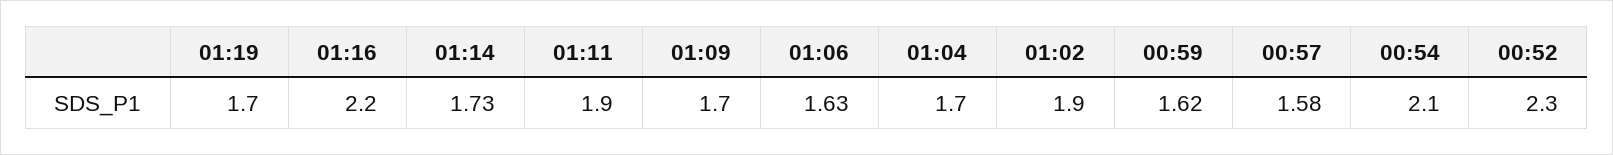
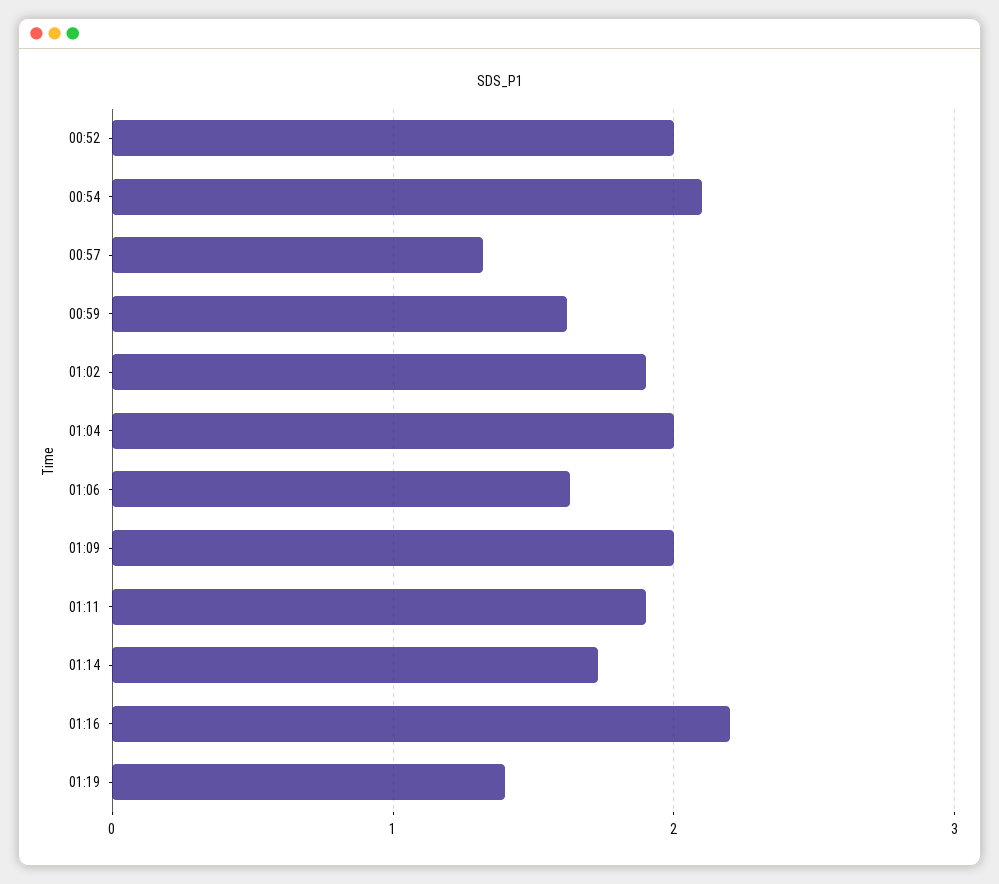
01:19: 1.7 -> 1.4
01:09: 1.7 -> 2
01:04: 1.7 -> 2
00:57: 1.58 -> 1.3
00:52: 2.3 -> 2

